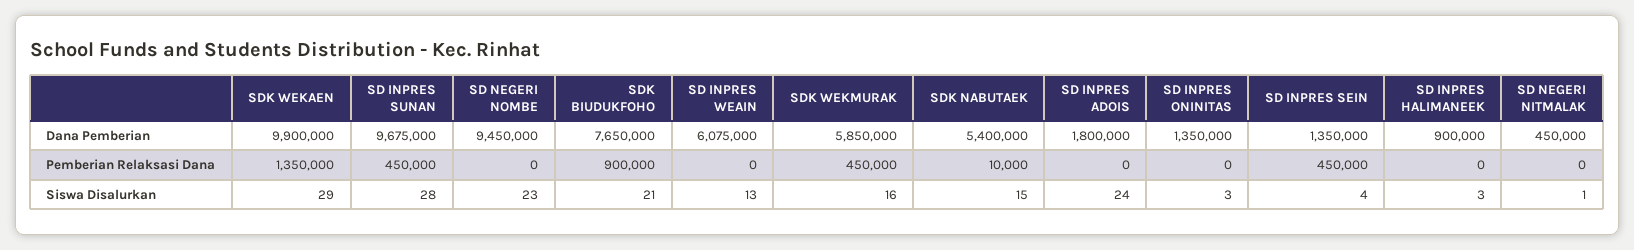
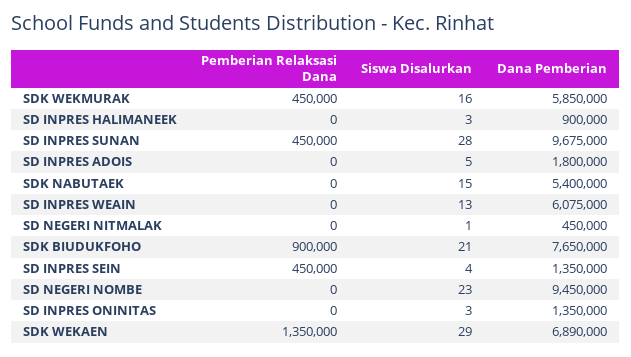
SDK WEKAEN, Dana Pemberian: 9900000 -> 6890000
SDK NABUTAEK, Pemberian Relaksasi Dana: 10000 -> 0
SD INPRES ADOIS, Siswa Disalurkan: 24 -> 5

